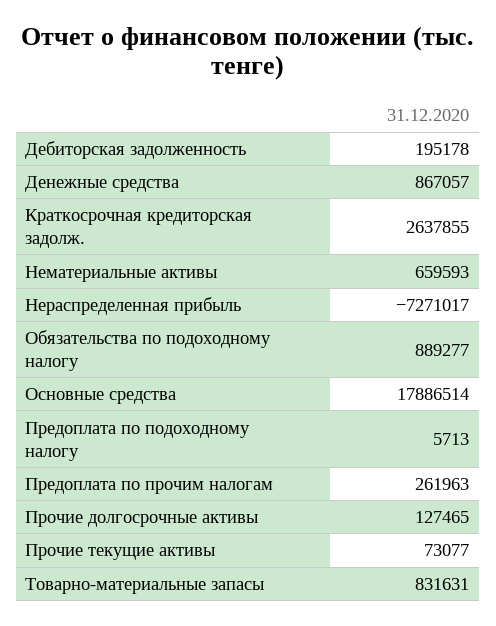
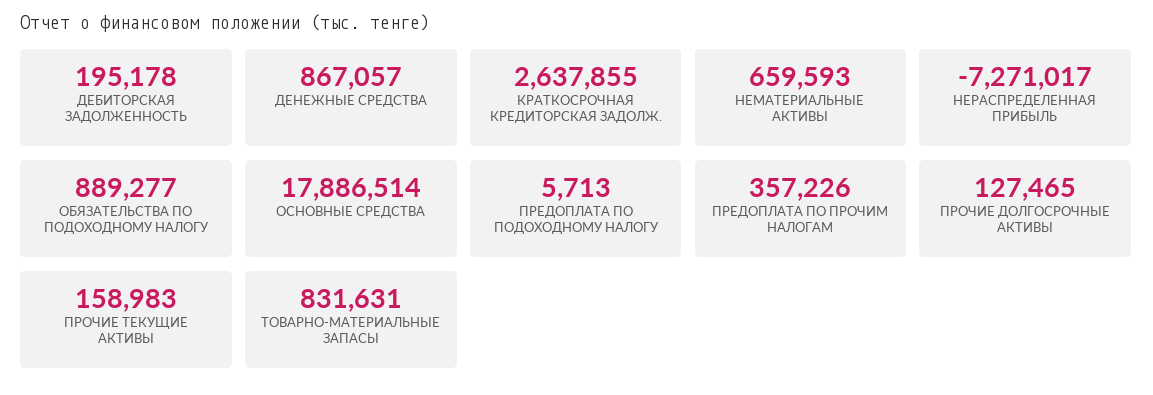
Предоплата по прочим налогам: 261963 -> 357226
Прочие текущие активы: 73077 -> 158983

